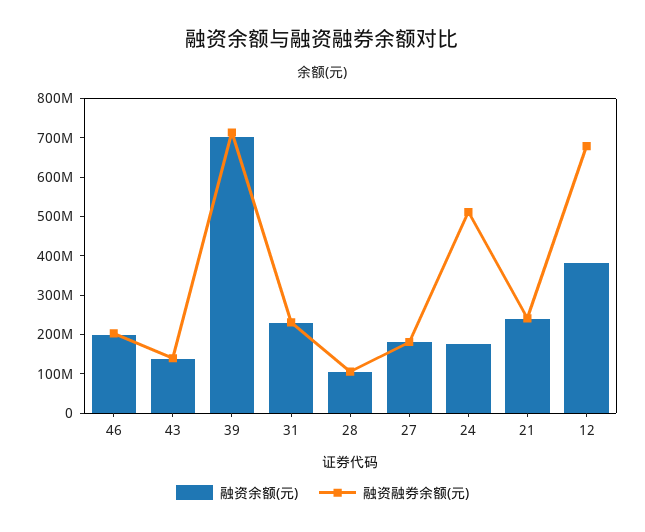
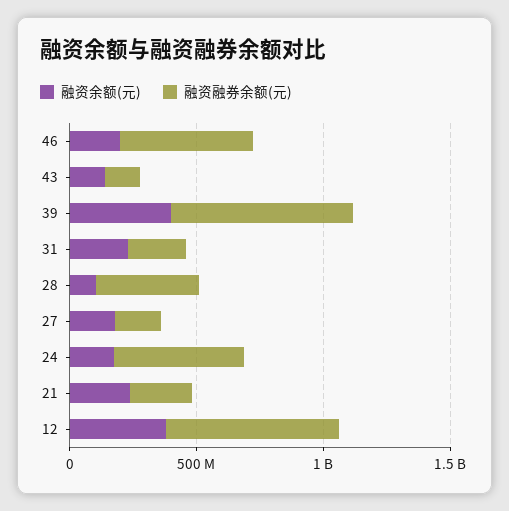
融资融券余额(元), 46: 200000000 -> 500000000
融资余额(元), 39: 700000000 -> 400000000
融资融券余额(元), 28: 100000000 -> 400000000

